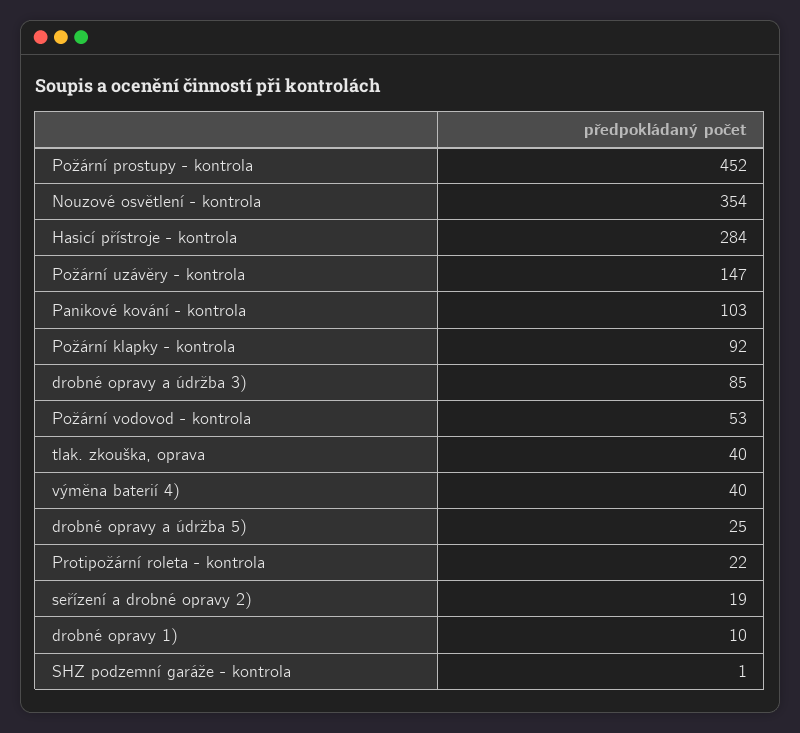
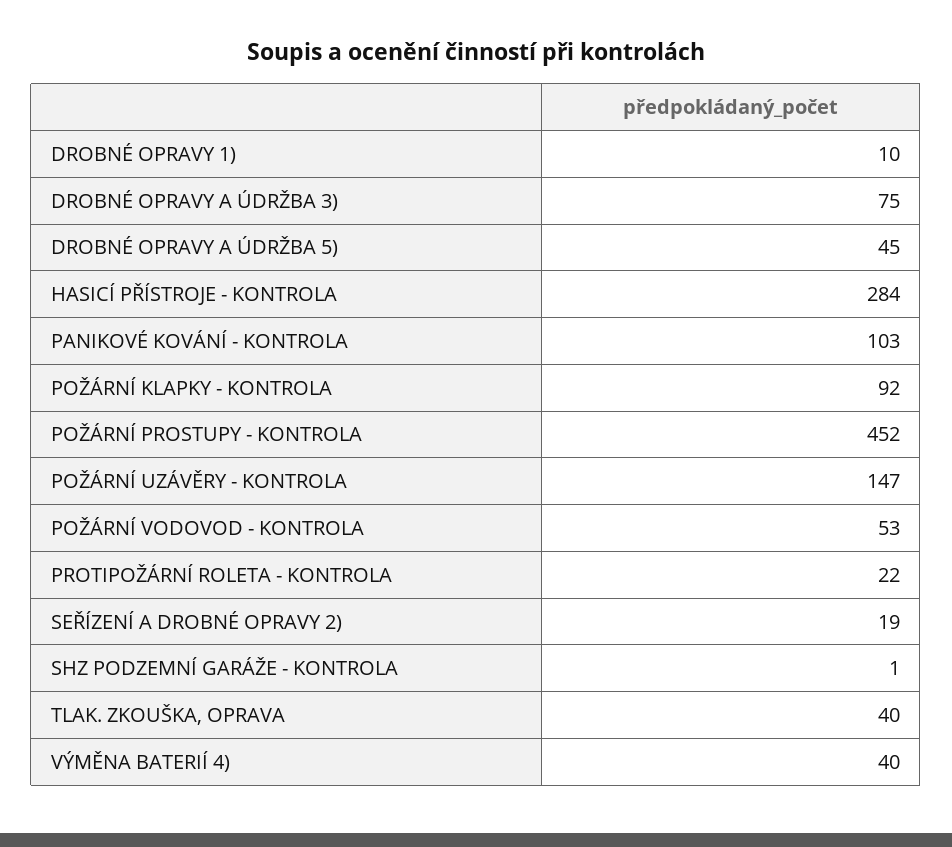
Nouzové osvětlení - kontrola: 354 -> none
drobné opravy a údržba 3): 85 -> 75
drobné opravy a údržba 5): 25 -> 45

